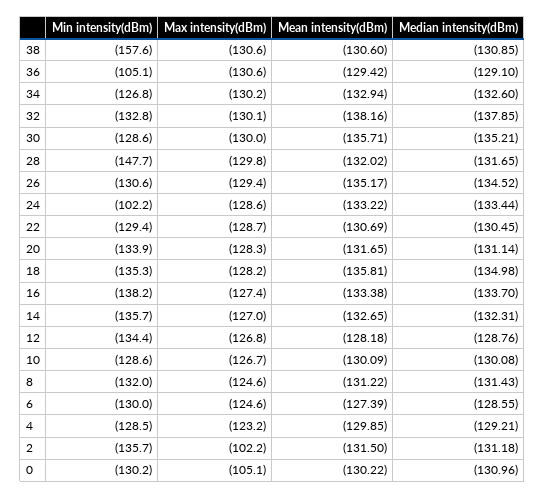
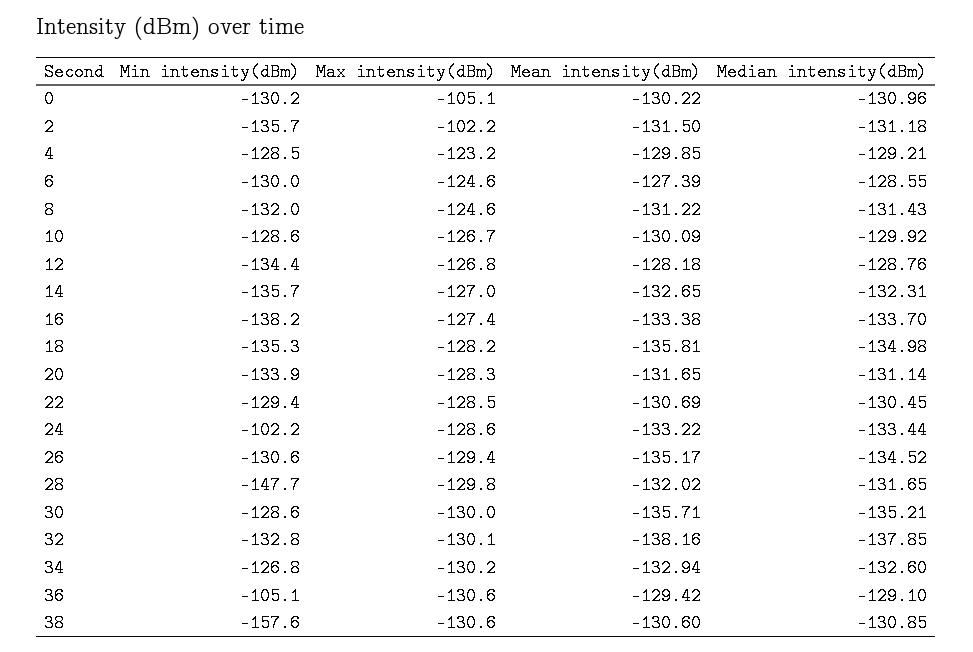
Max intensity(dBm), 22: -128.7 -> -128.5
Median intensity(dBm), 10: -130.08 -> -129.92

